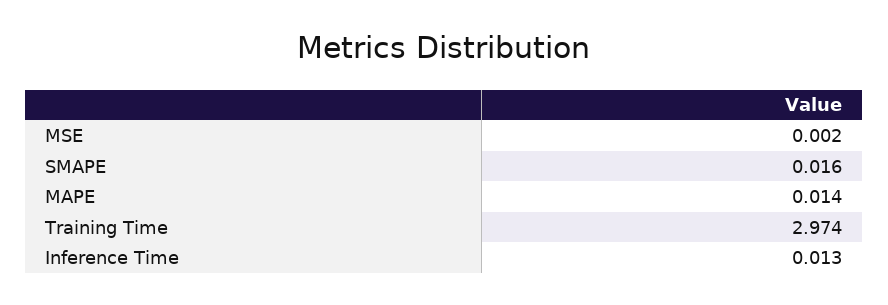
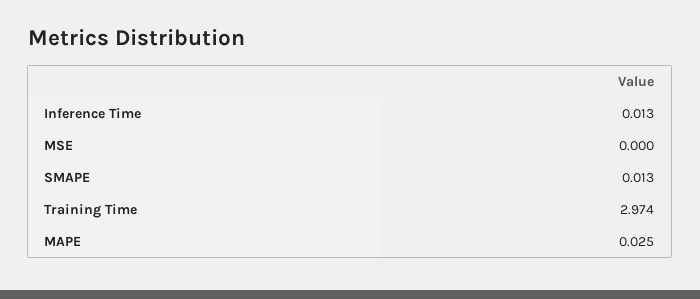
MSE: 0.002 -> 0
SMAPE: 0.016 -> 0.013
MAPE: 0.014 -> 0.025

